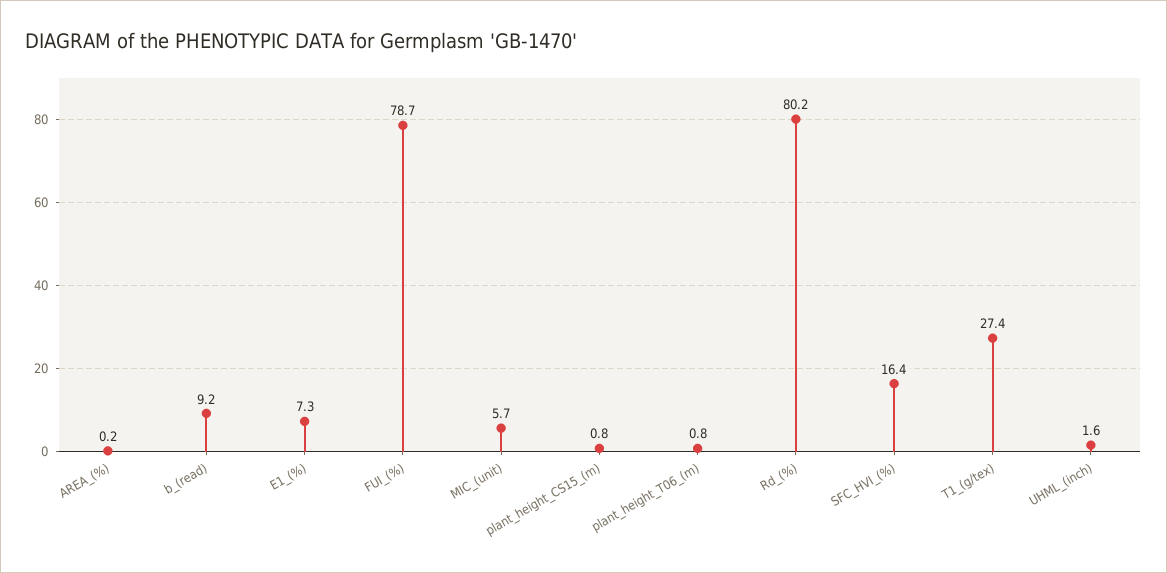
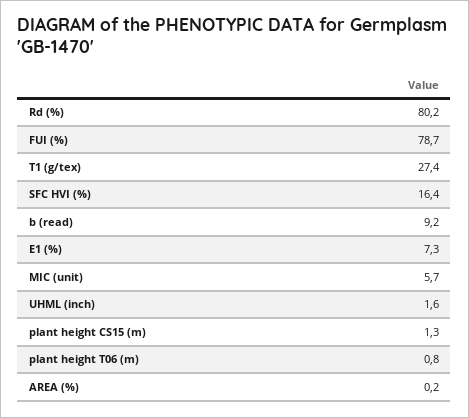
plant_height_CS15_(m): 0.8 -> 1.3

